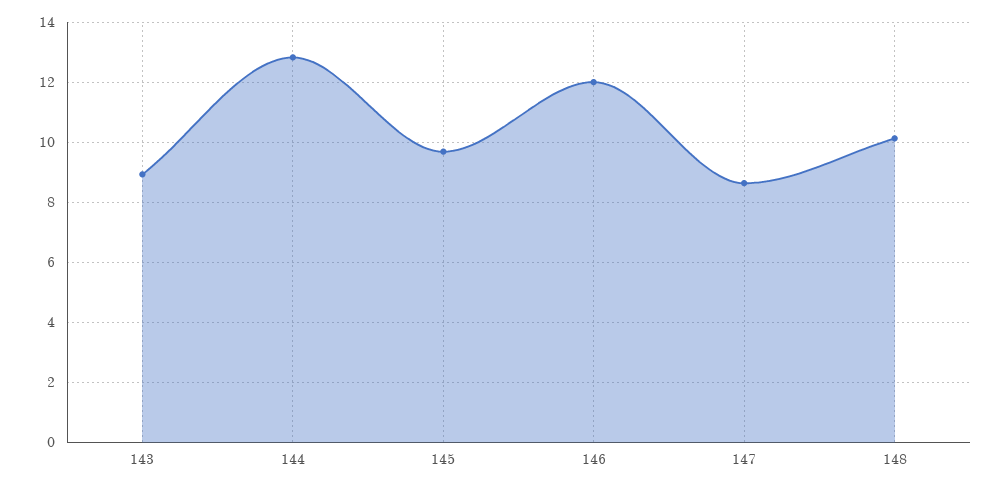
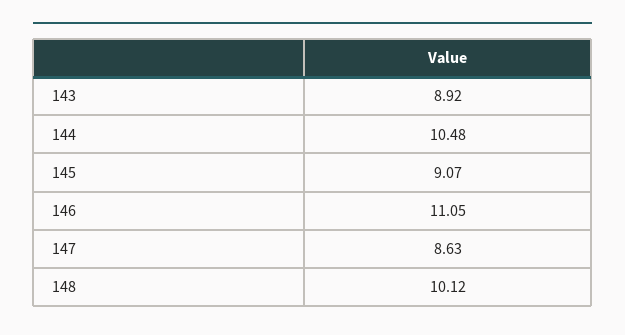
144: 12.75 -> 10.48
145: 9.75 -> 9.07
146: 12 -> 11.05

